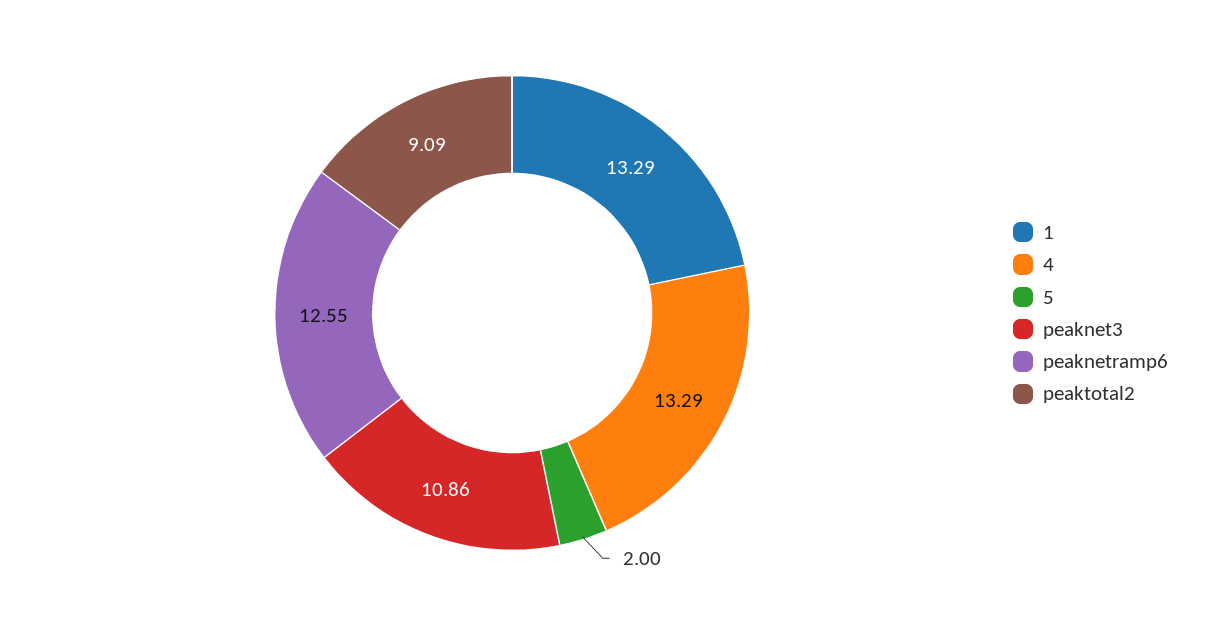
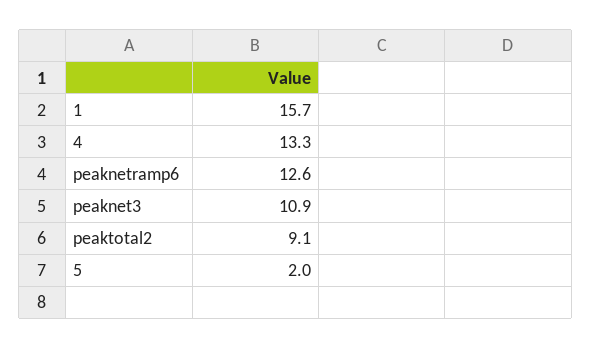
1: 13.29 -> 15.7

